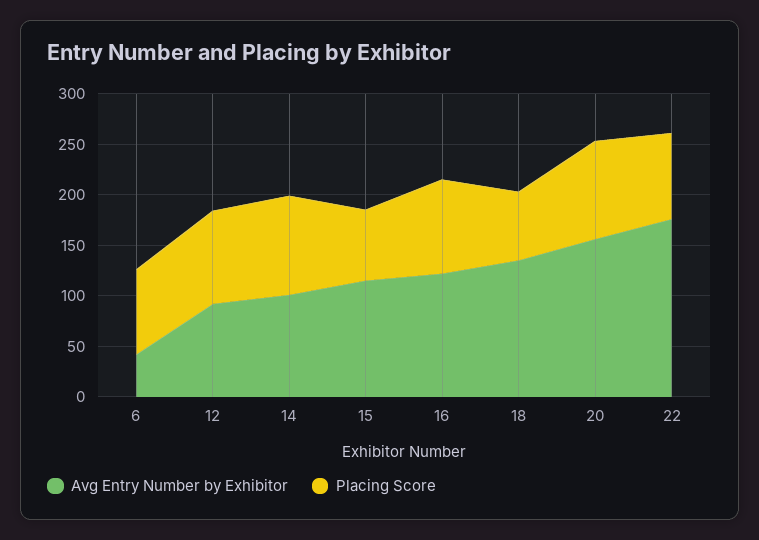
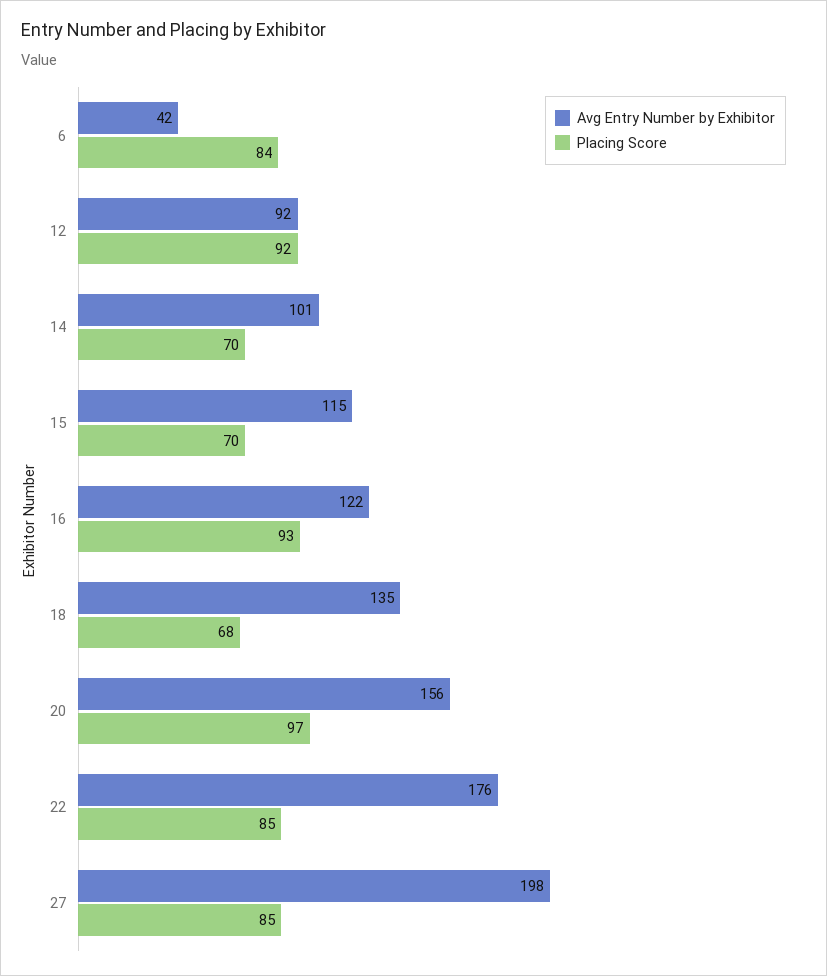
Placing Score, 14: 100 -> 70
Avg Entry Number by Exhibitor, 27: none -> 198
Placing Score, 27: none -> 85

